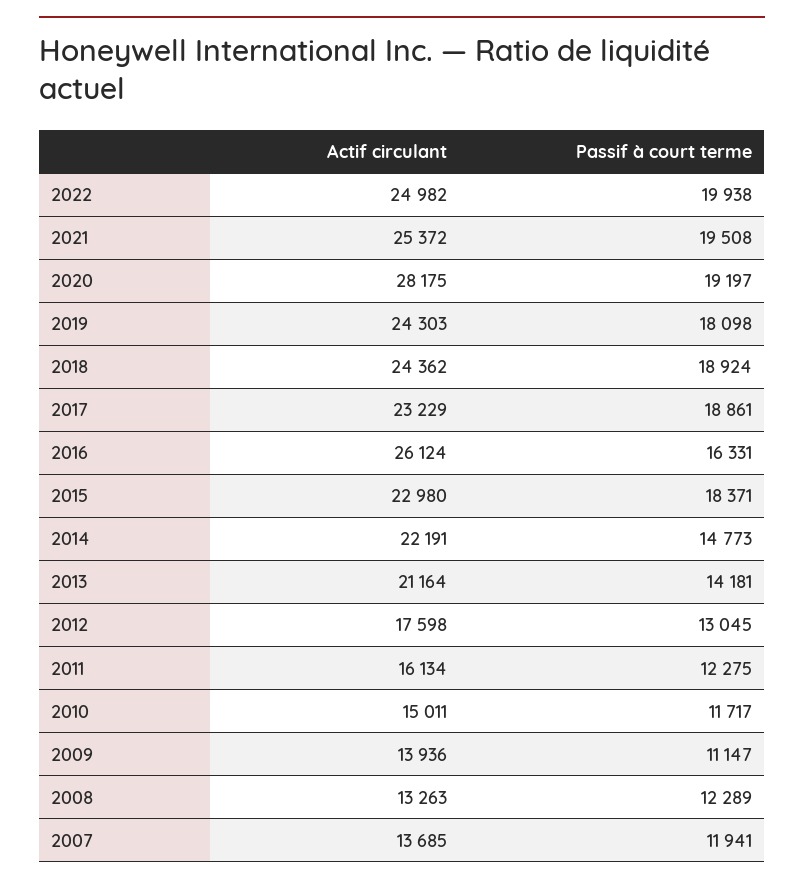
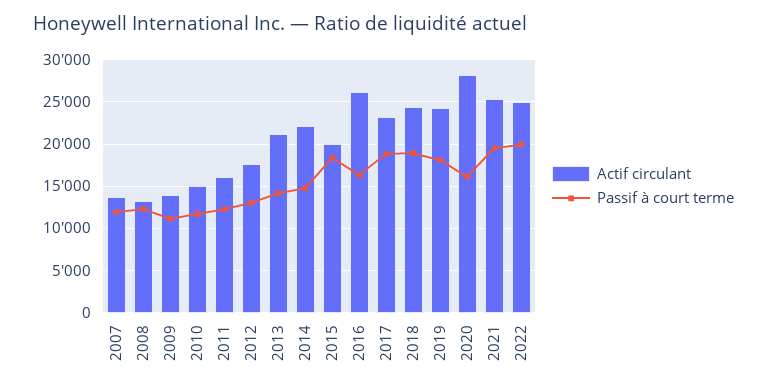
Passif à court terme, 2020: 19197 -> 16000
Actif circulant, 2015: 22980 -> 20000

